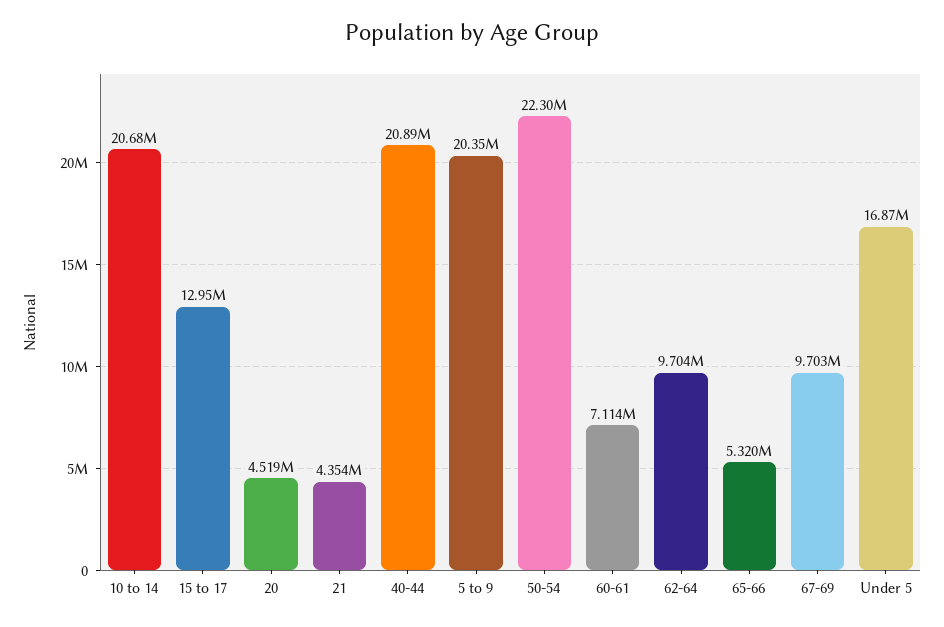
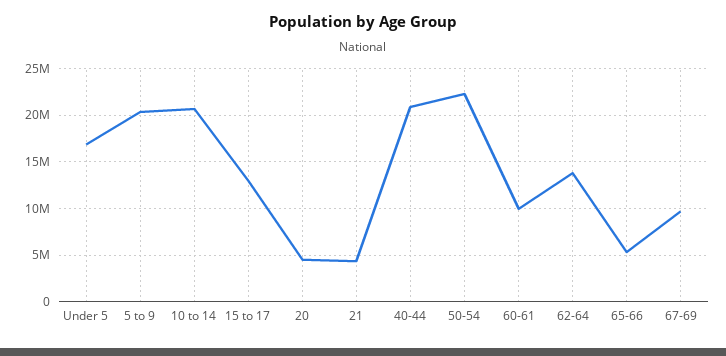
60-61: 7114000 -> 10000000
62-64: 9704000 -> 14000000

